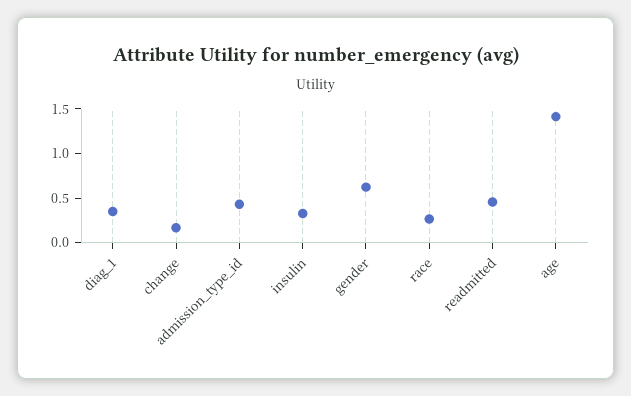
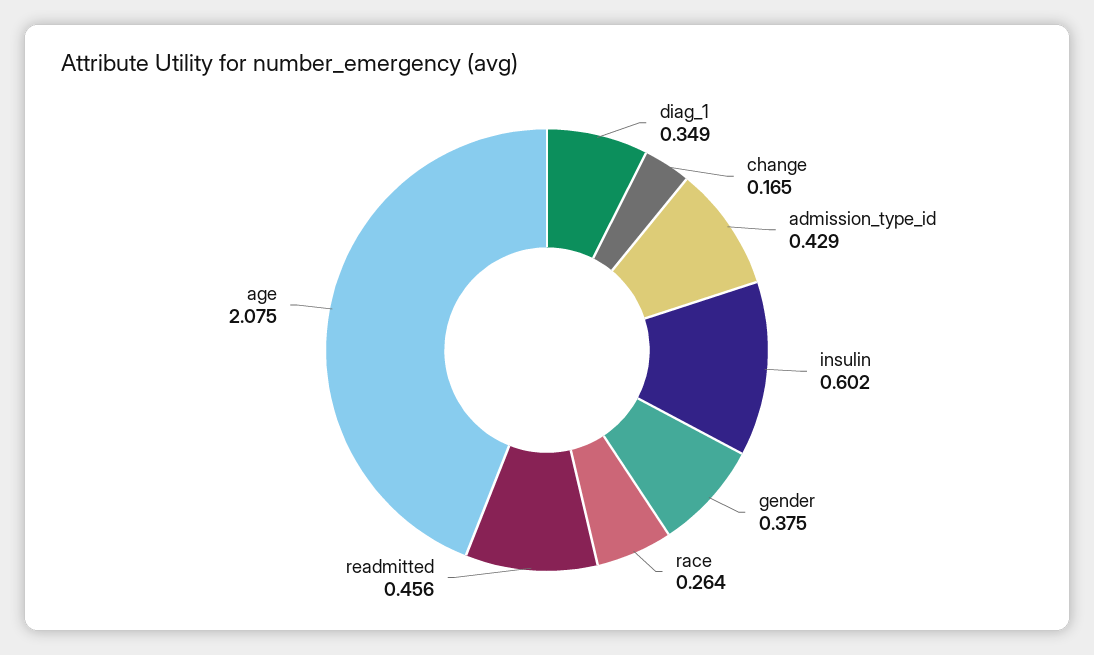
insulin: 0.3 -> 0.602
gender: 0.6 -> 0.375
age: 1.4 -> 2.075

